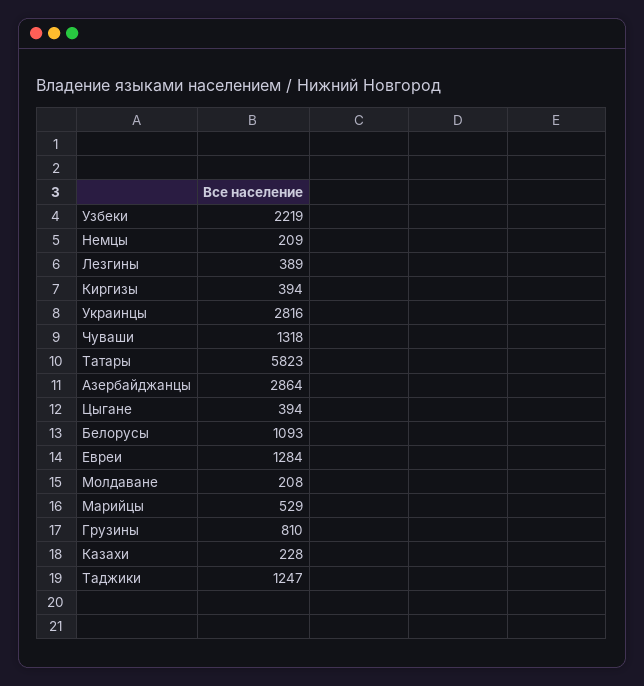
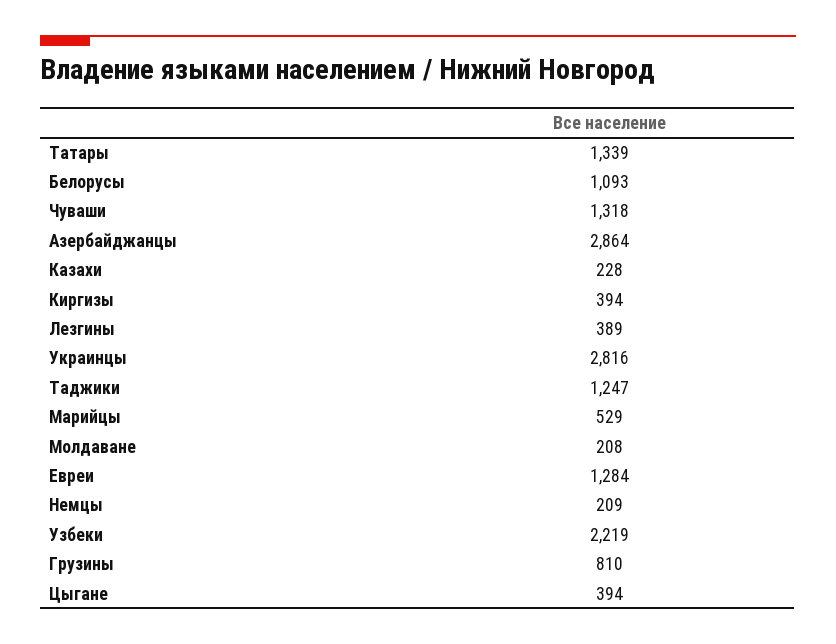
Татары: 5823 -> 1339

